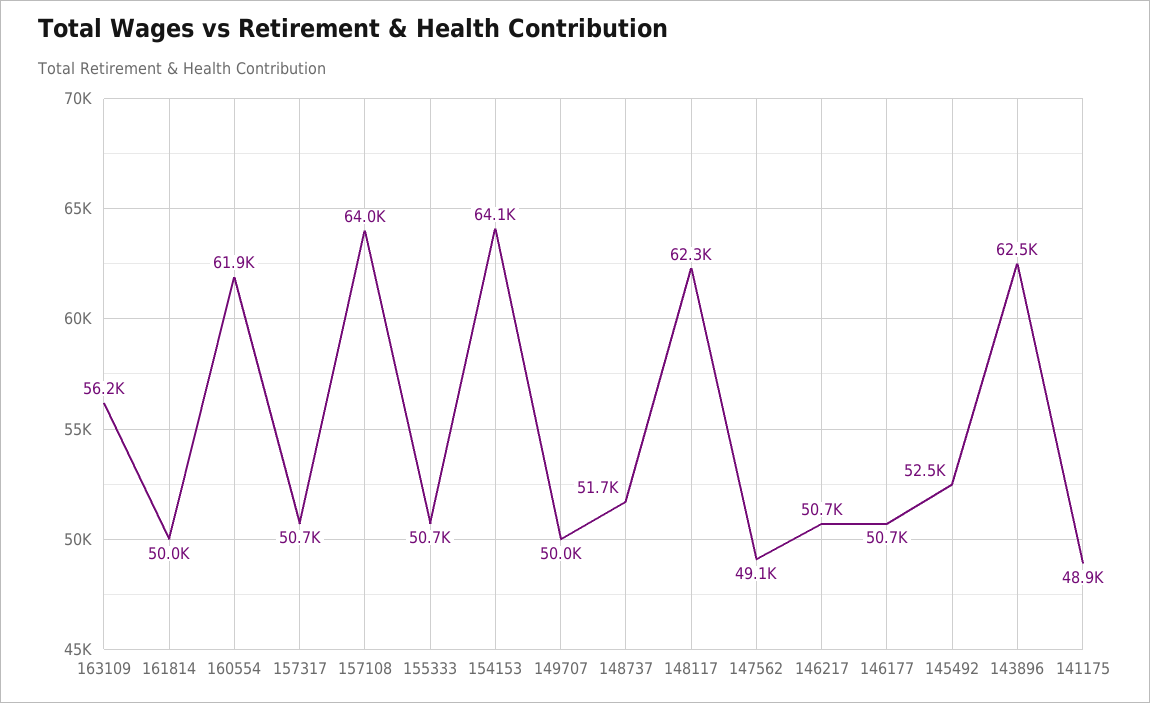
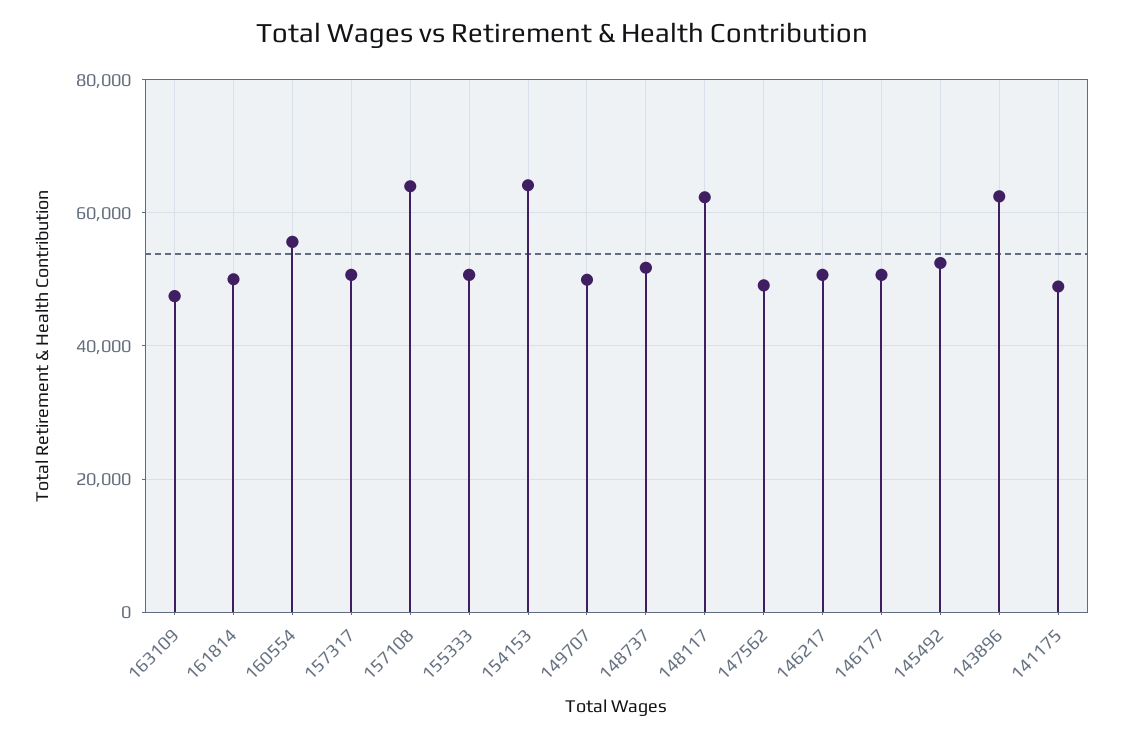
163109: 56200 -> 48000
160554: 61900 -> 56000

